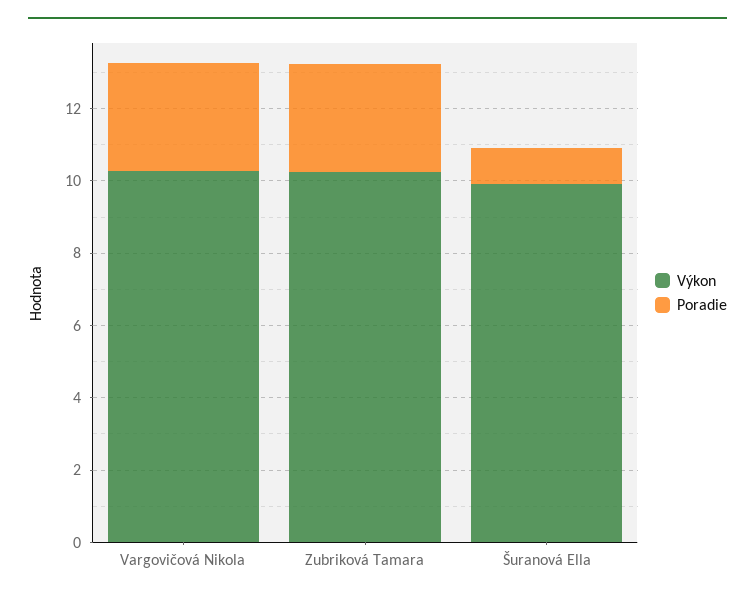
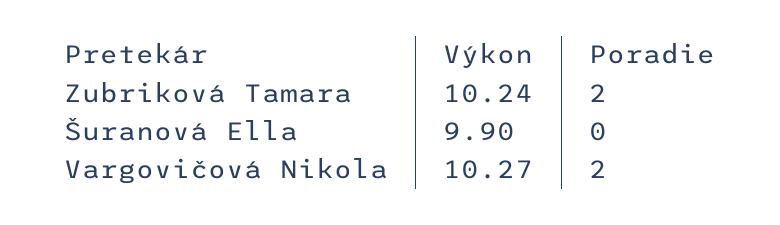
Poradie, Vargovičová Nikola: 3 -> 2
Poradie, Zubriková Tamara: 3 -> 2
Poradie, Šuranová Ella: 1 -> 0

